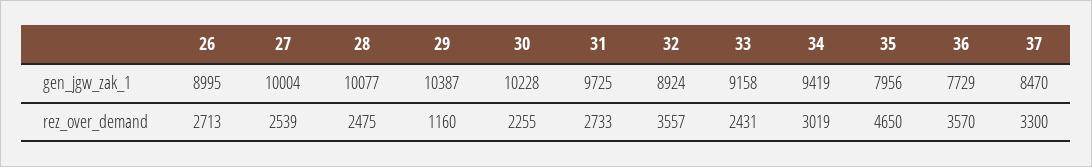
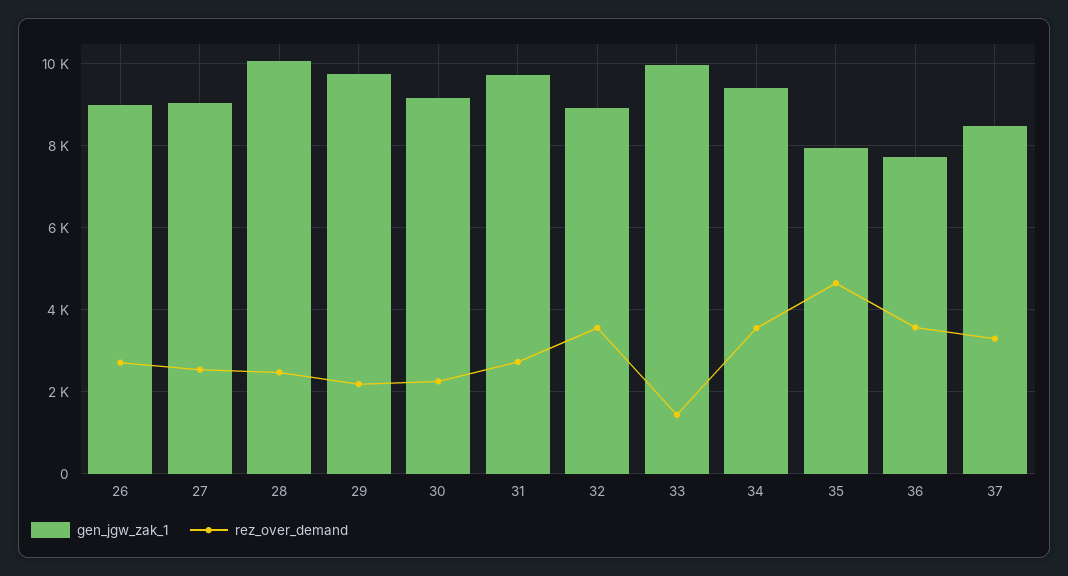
gen_jgw_zak_1, 27: 10004 -> 9000
gen_jgw_zak_1, 29: 10387 -> 9800
gen_jgw_zak_1, 30: 10228 -> 9200
gen_jgw_zak_1, 33: 9158 -> 10000
rez_over_demand, 29: 1160 -> 2200
rez_over_demand, 33: 2431 -> 1400
rez_over_demand, 34: 3019 -> 3600

